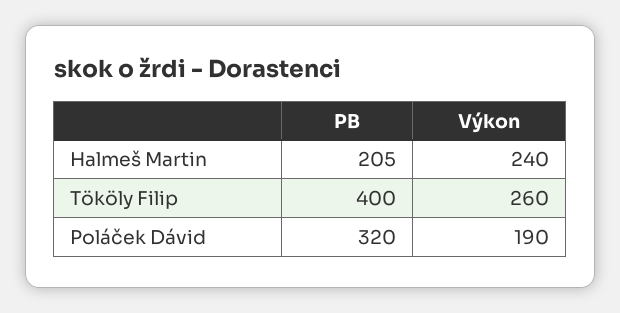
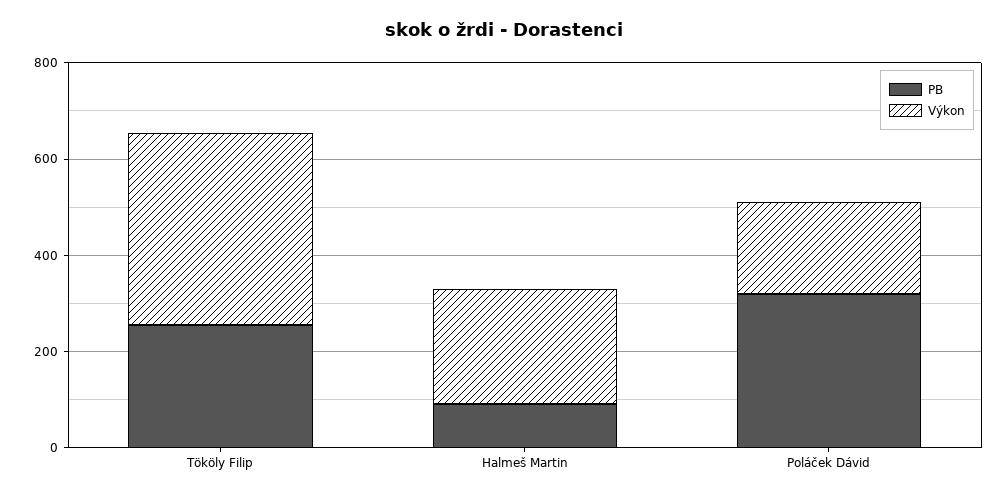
PB, Halmeš Martin: 205 -> 100
PB, Tököly Filip: 400 -> 250
Výkon, Tököly Filip: 260 -> 400

